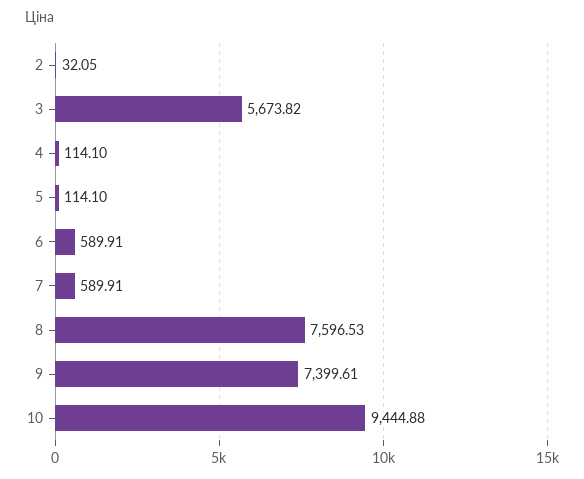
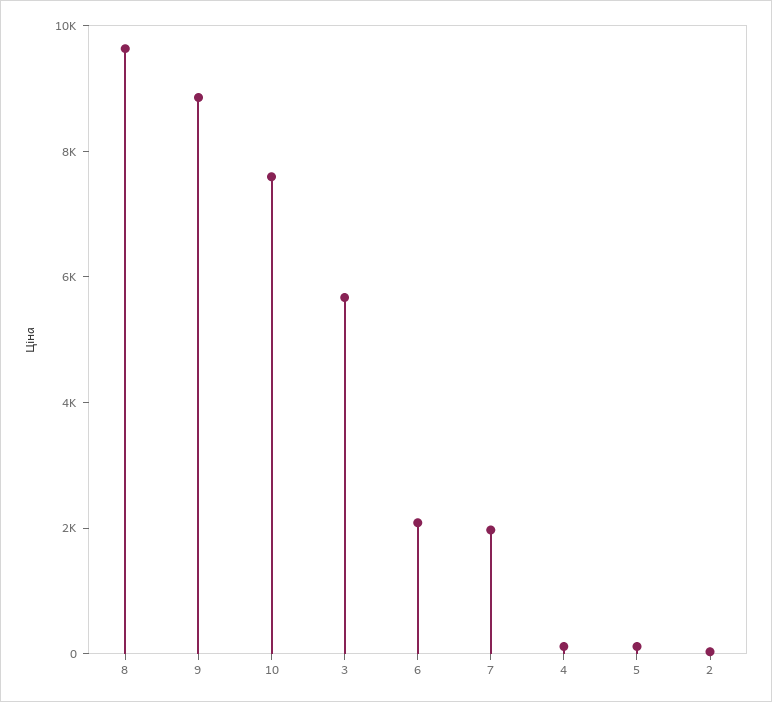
6: 589.91 -> 2000
7: 589.91 -> 2000
8: 7596.53 -> 9500
9: 7399.61 -> 9000
10: 9444.88 -> 7500

